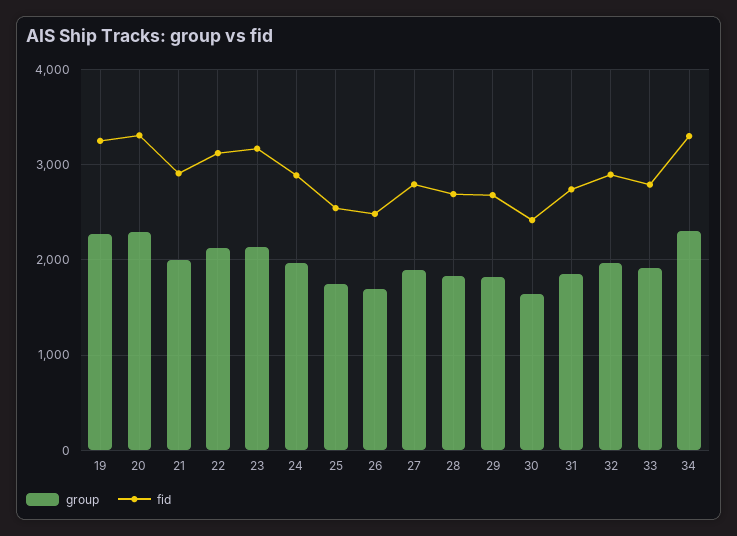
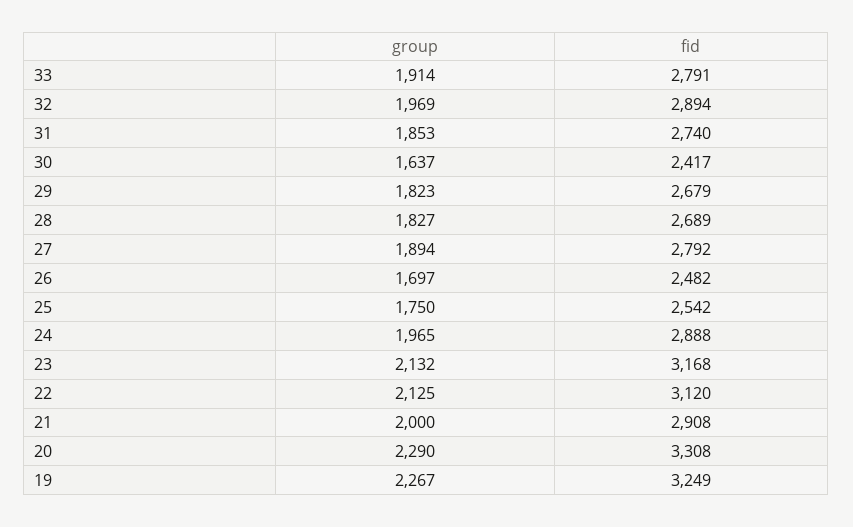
group, 34: 2300 -> none
fid, 34: 3300 -> none

